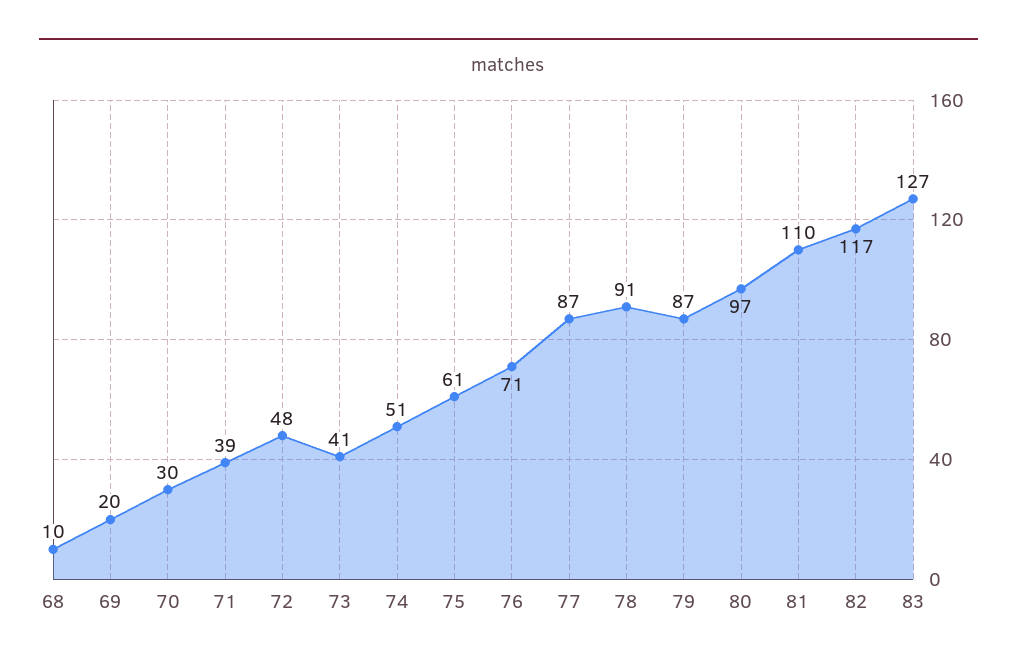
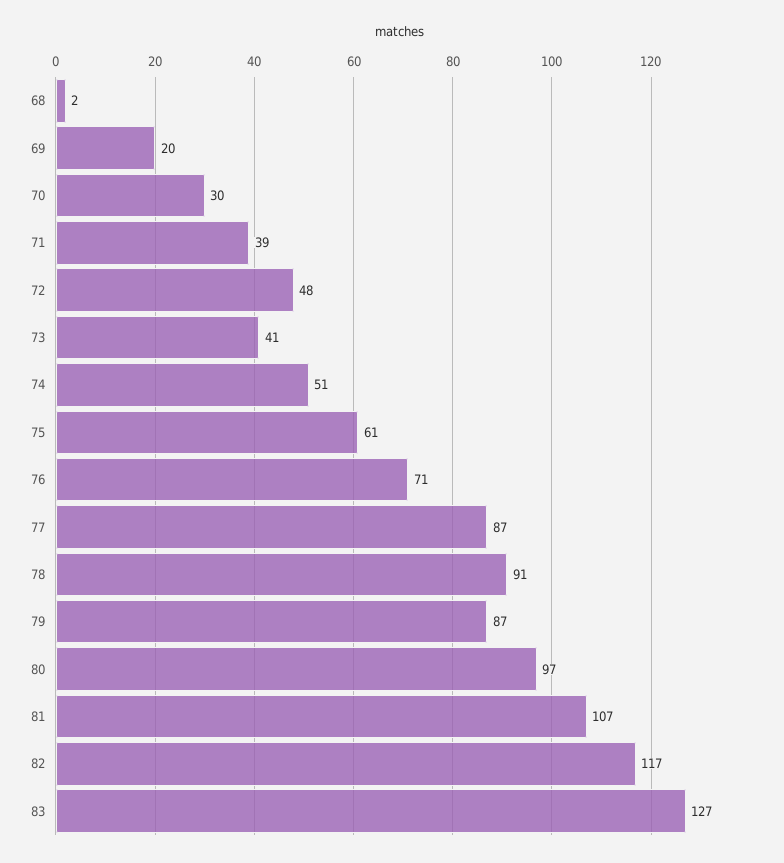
68: 10 -> 2
81: 110 -> 107

